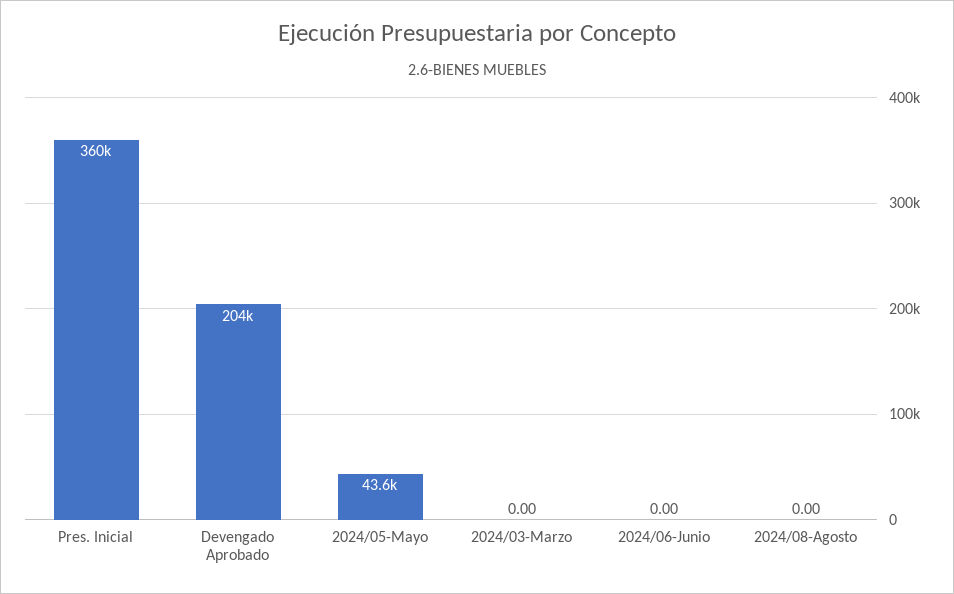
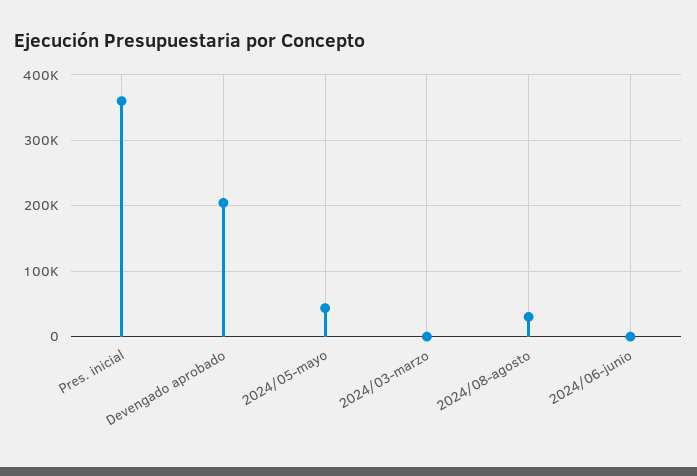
2024/08-Agosto: 0 -> 30000

